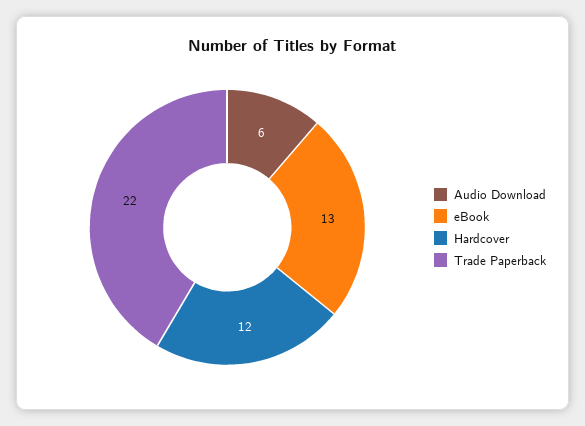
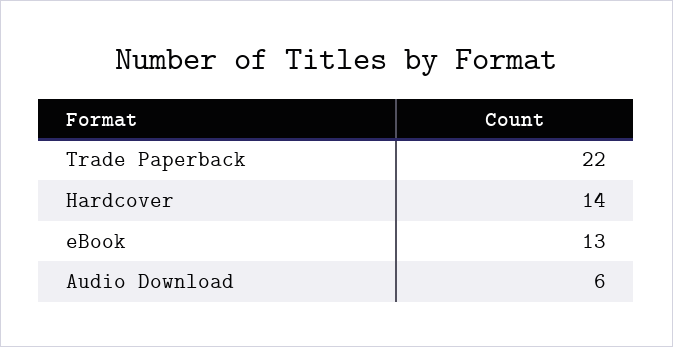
Hardcover: 12 -> 14

